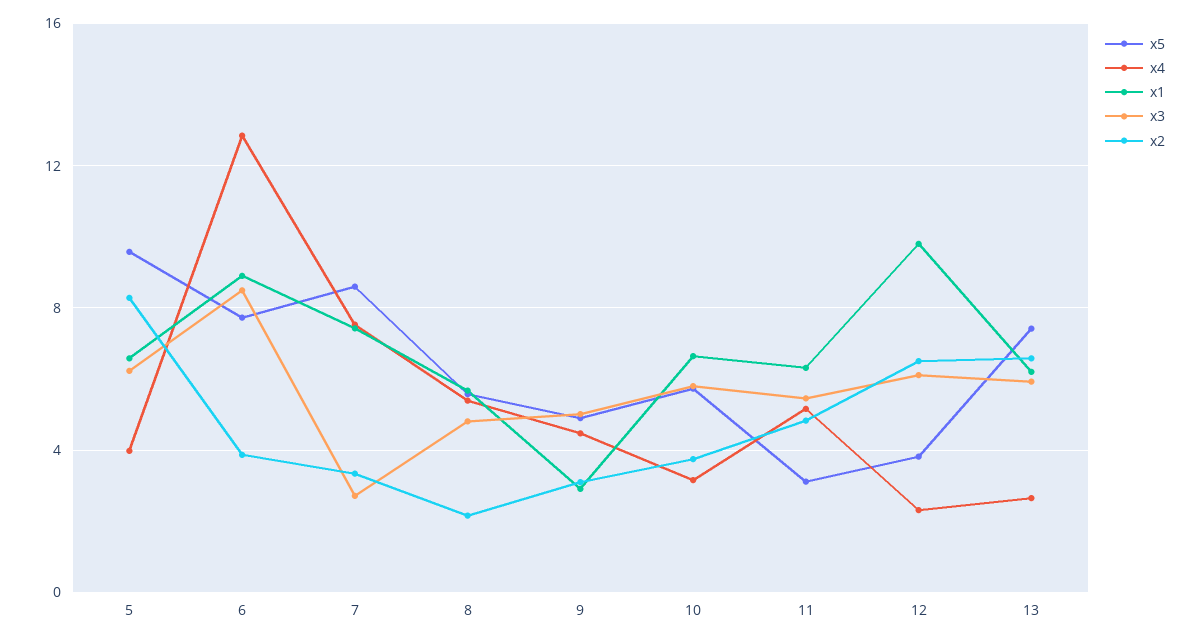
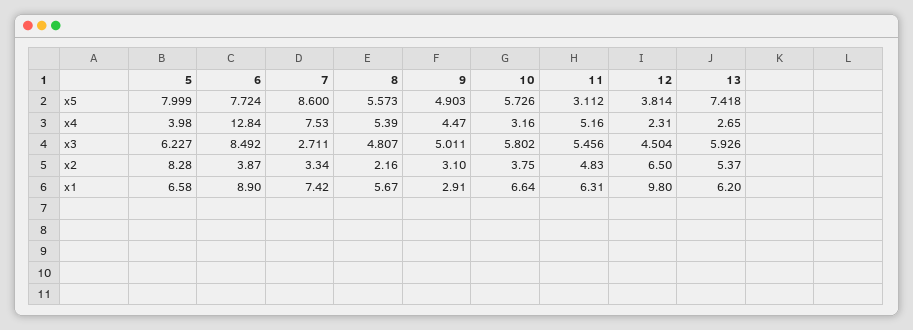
x5, 5: 9.5 -> 7.999
x3, 12: 6 -> 4.504
x2, 13: 6.5 -> 5.37

